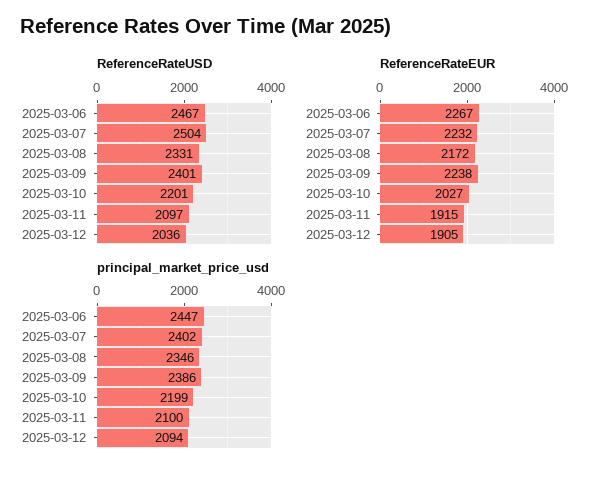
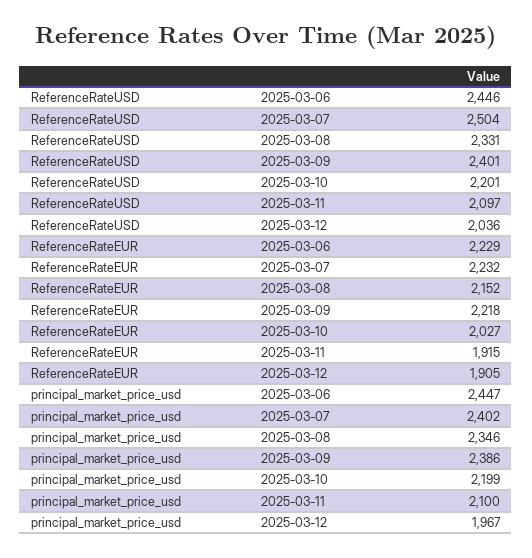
ReferenceRateUSD, 2025-03-06: 2467 -> 2446
ReferenceRateEUR, 2025-03-06: 2267 -> 2229
ReferenceRateEUR, 2025-03-08: 2172 -> 2152
ReferenceRateEUR, 2025-03-09: 2238 -> 2218
principal_market_price_usd, 2025-03-12: 2094 -> 1967

